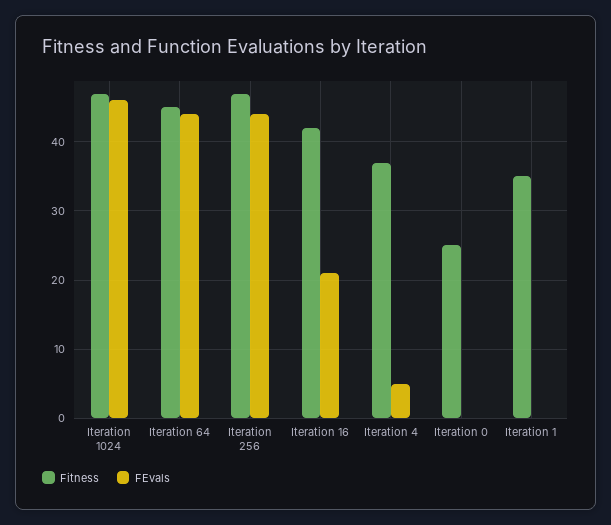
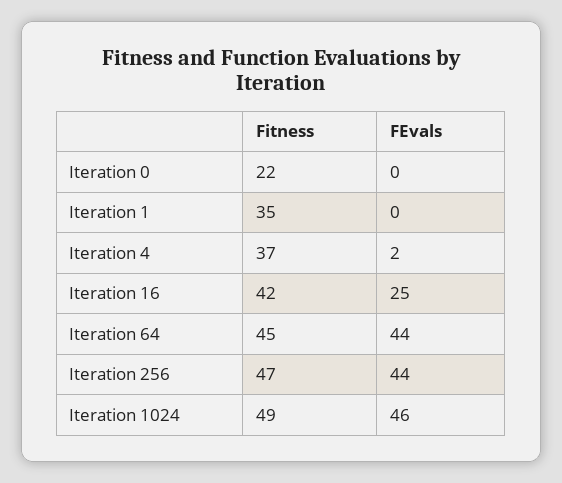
Fitness, Iteration 1024: 47 -> 49
FEvals, Iteration 16: 21 -> 25
FEvals, Iteration 4: 5 -> 2
Fitness, Iteration 0: 25 -> 22

